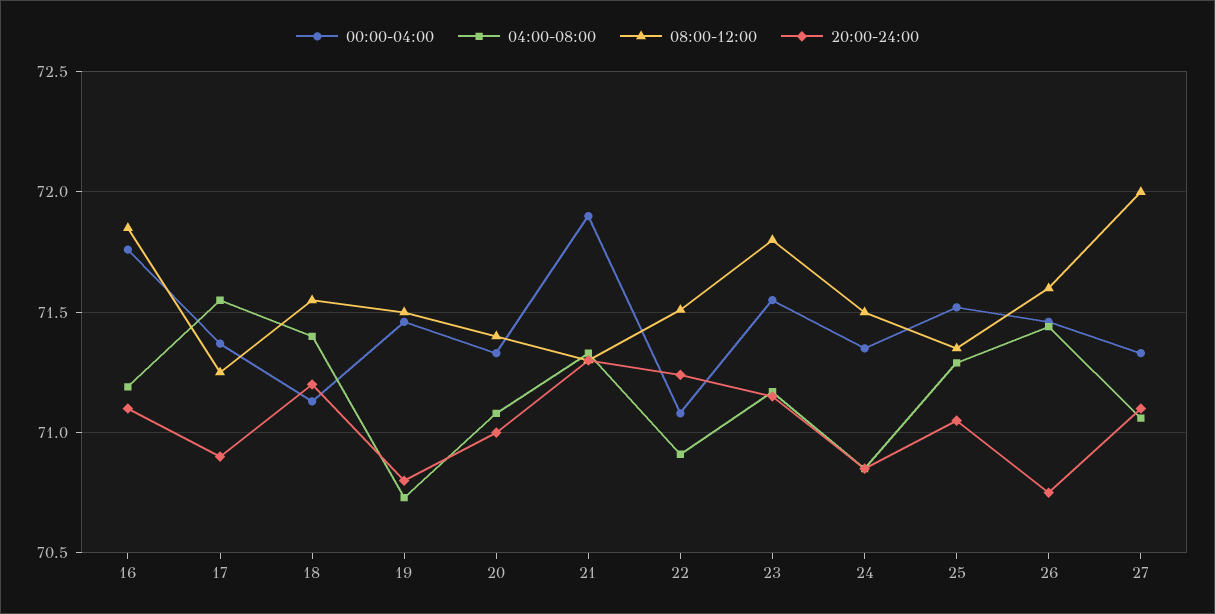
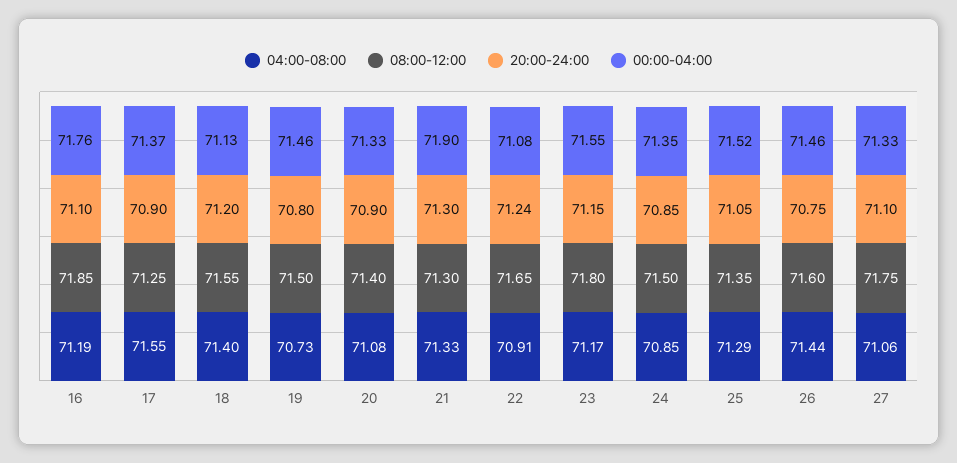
20:00-24:00, 20: 71 -> 70.9
08:00-12:00, 22: 71.5 -> 71.65
08:00-12:00, 27: 72 -> 71.75

